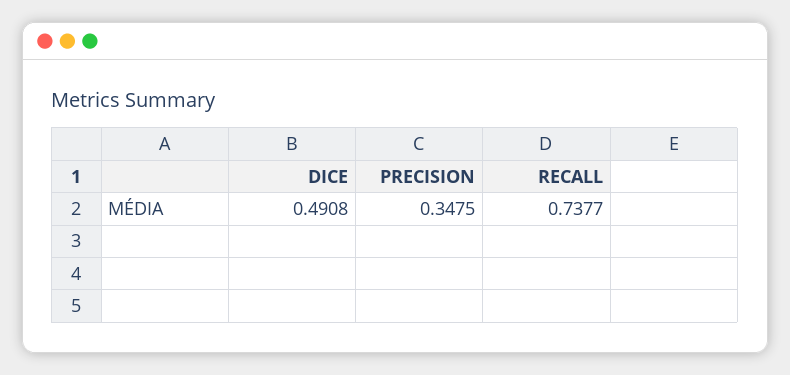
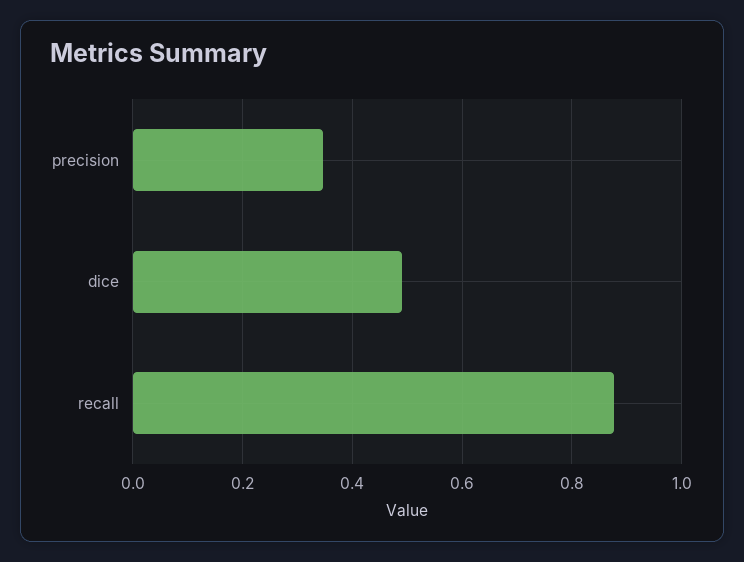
RECALL: 0.7377 -> 0.88

